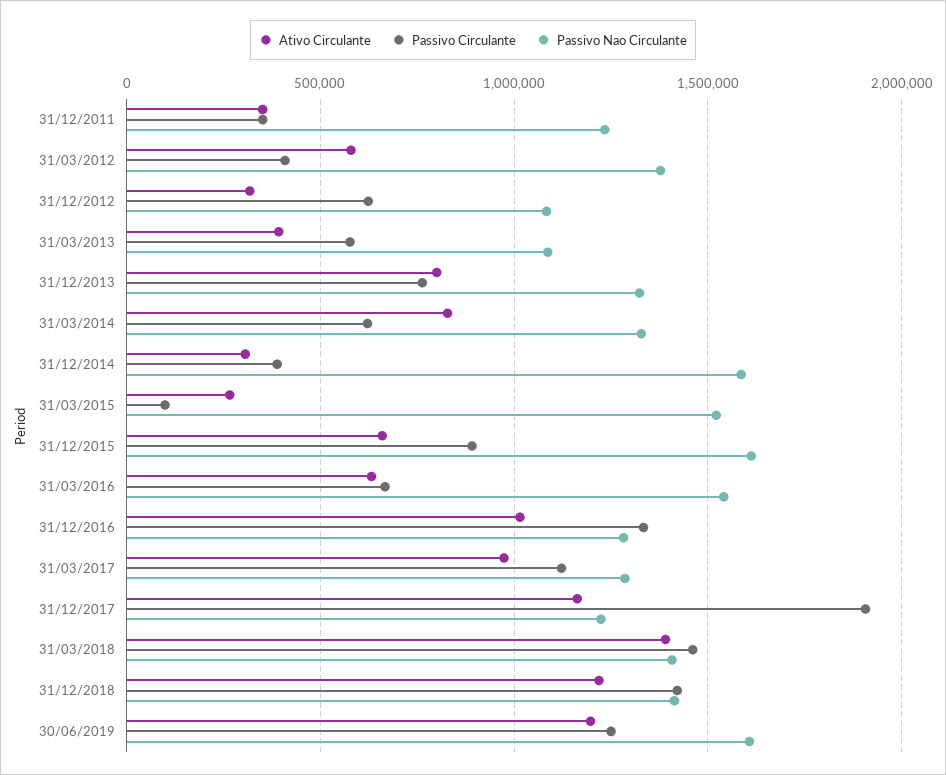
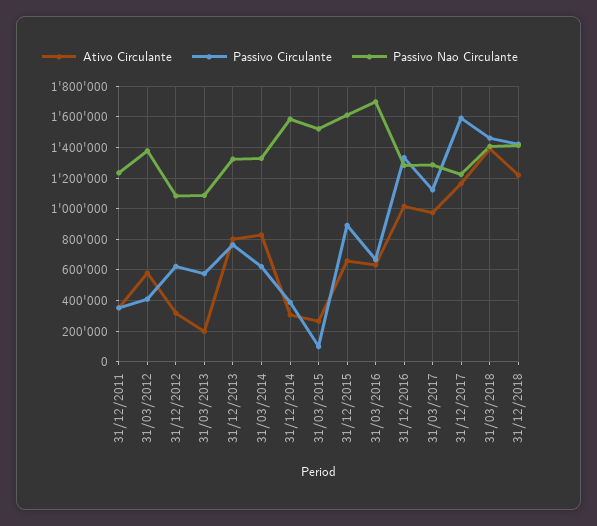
Ativo Circulante, 31/03/2013: 400000 -> 200000
Passivo Nao Circulante, 31/03/2016: 1550000 -> 1700000
Passivo Circulante, 31/12/2017: 1900000 -> 1600000
Ativo Circulante, 30/06/2019: 1200000 -> none
Passivo Circulante, 30/06/2019: 1250000 -> none
Passivo Nao Circulante, 30/06/2019: 1600000 -> none

